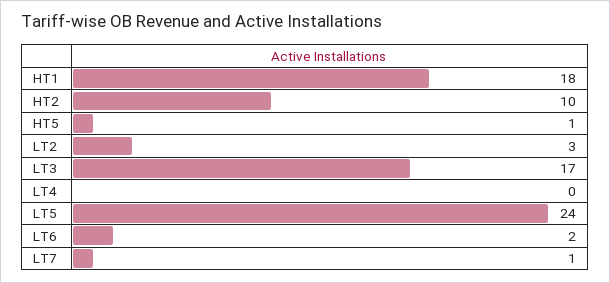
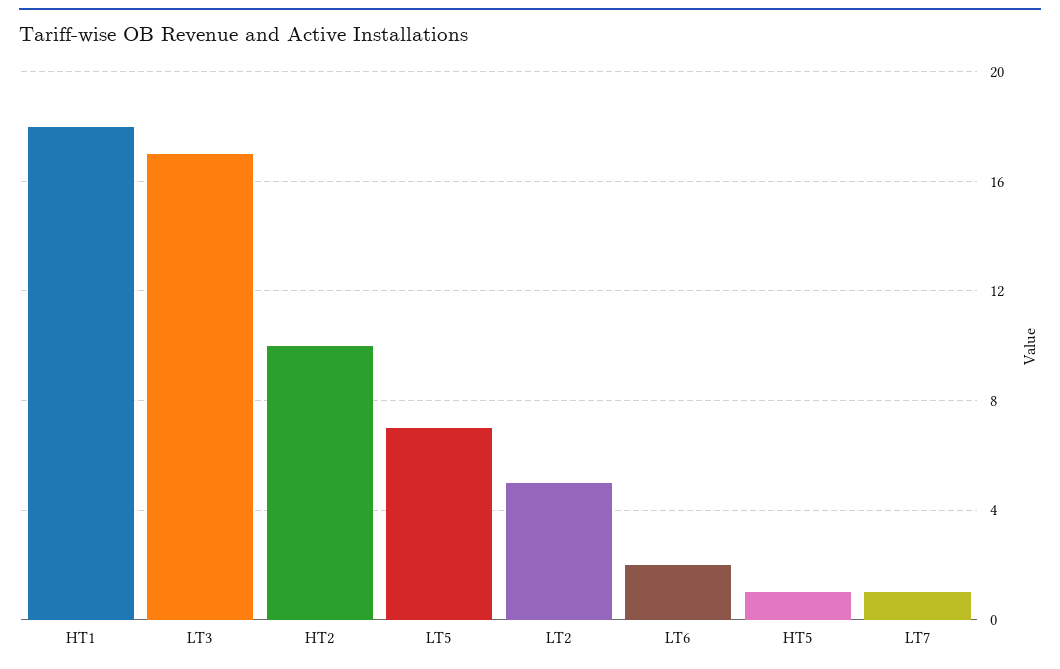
LT2: 3 -> 5
LT4: 0 -> none
LT5: 24 -> 7

